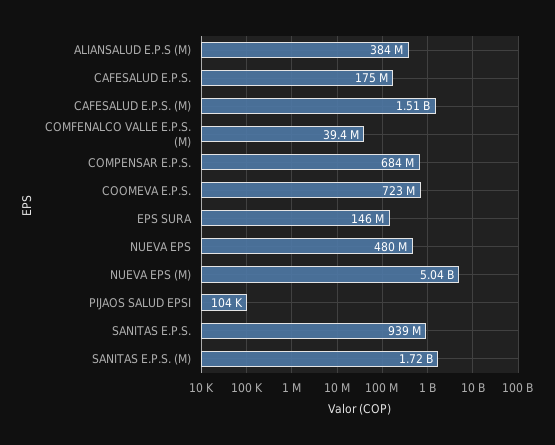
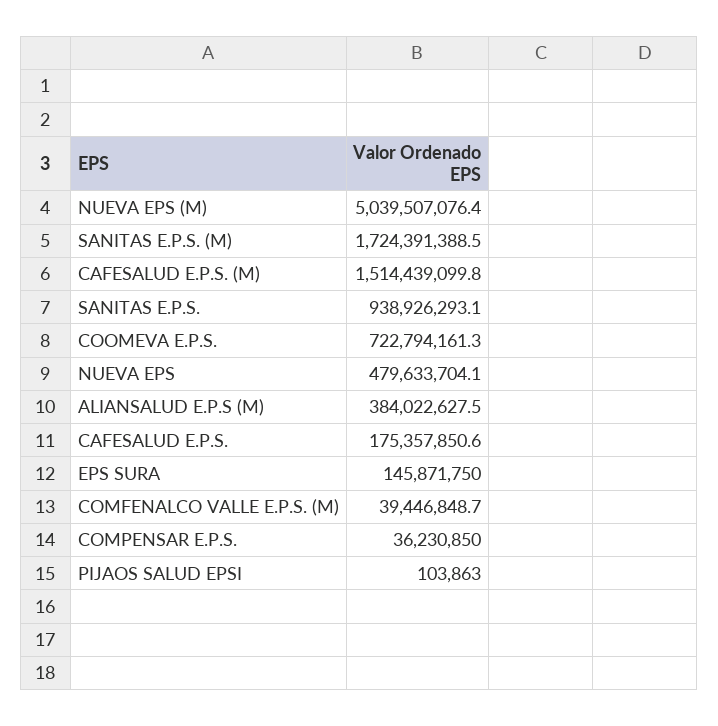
COMPENSAR E.P.S.: 684000000 -> 36230850

